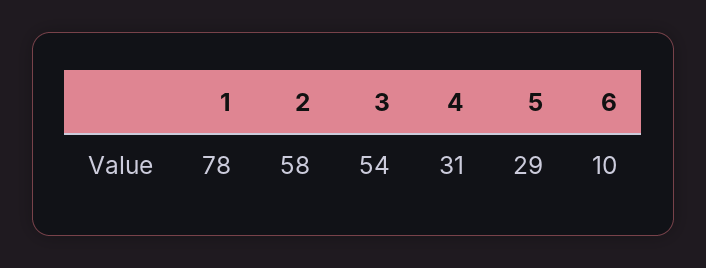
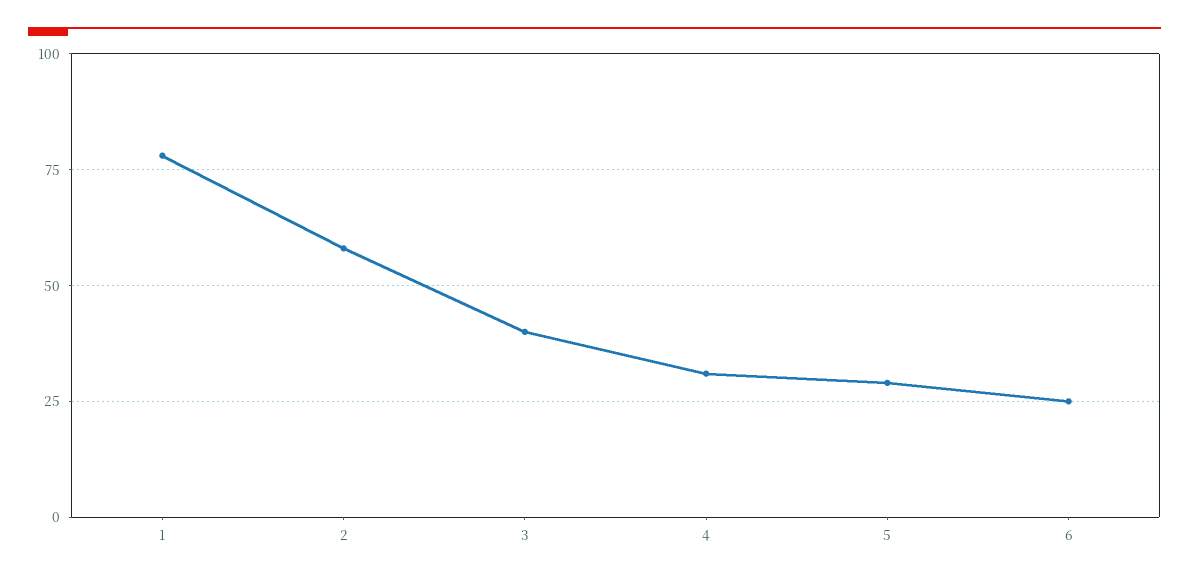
3: 54 -> 40
6: 10 -> 25

